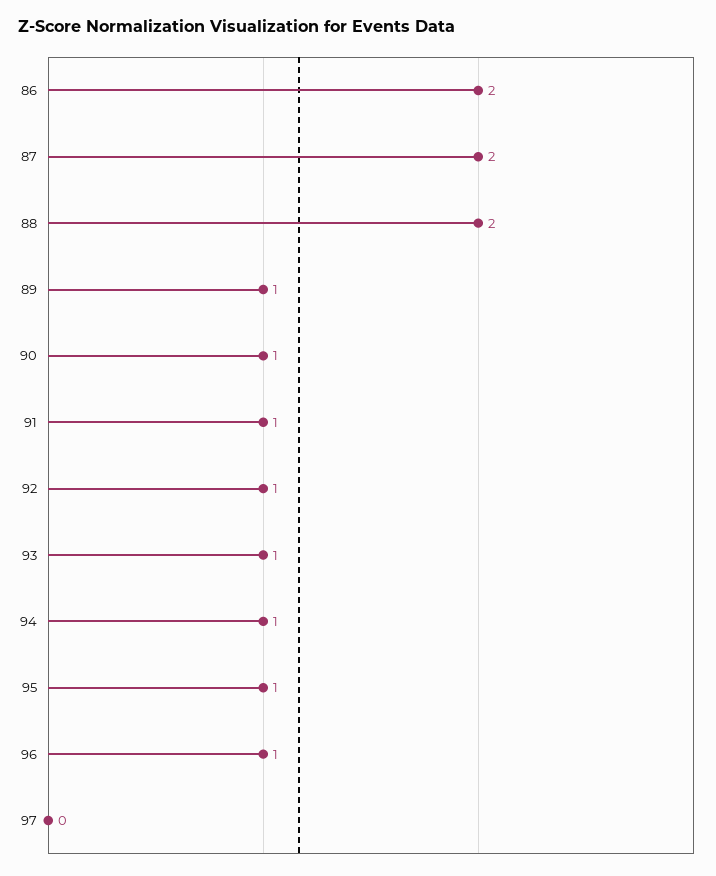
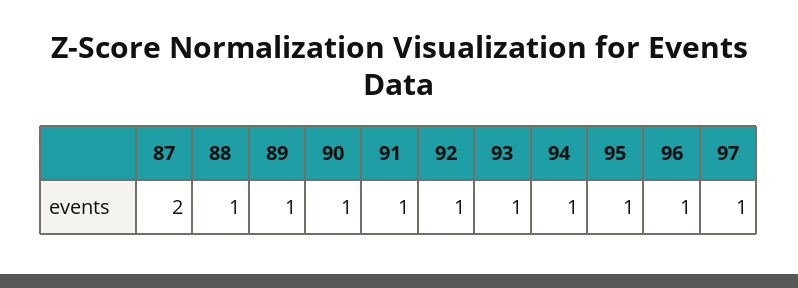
86: 2 -> none
88: 2 -> 1
97: 0 -> 1

